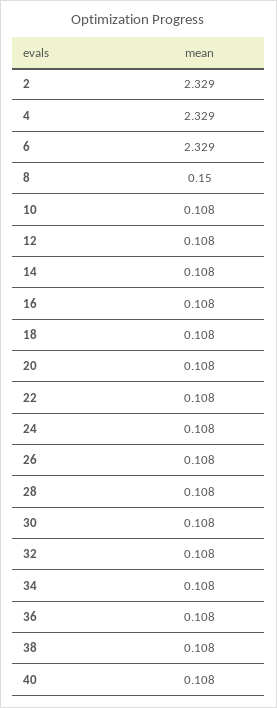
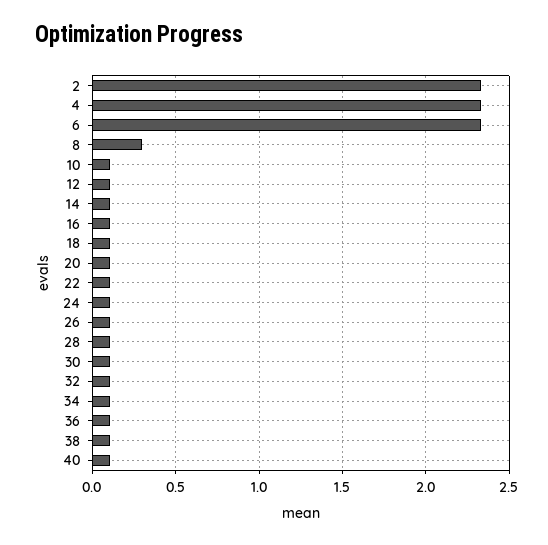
8: 0.15 -> 0.3

